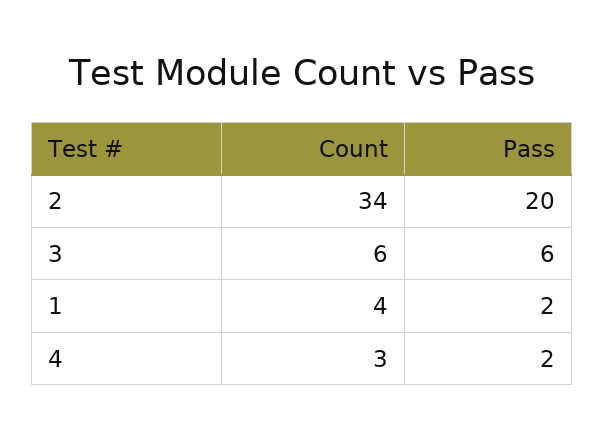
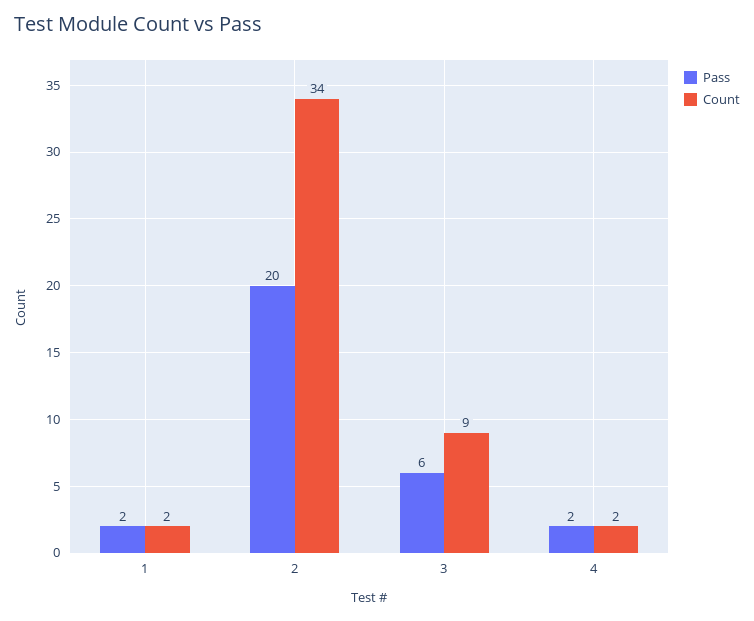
Count, 3: 6 -> 9
Count, 1: 4 -> 2
Count, 4: 3 -> 2

